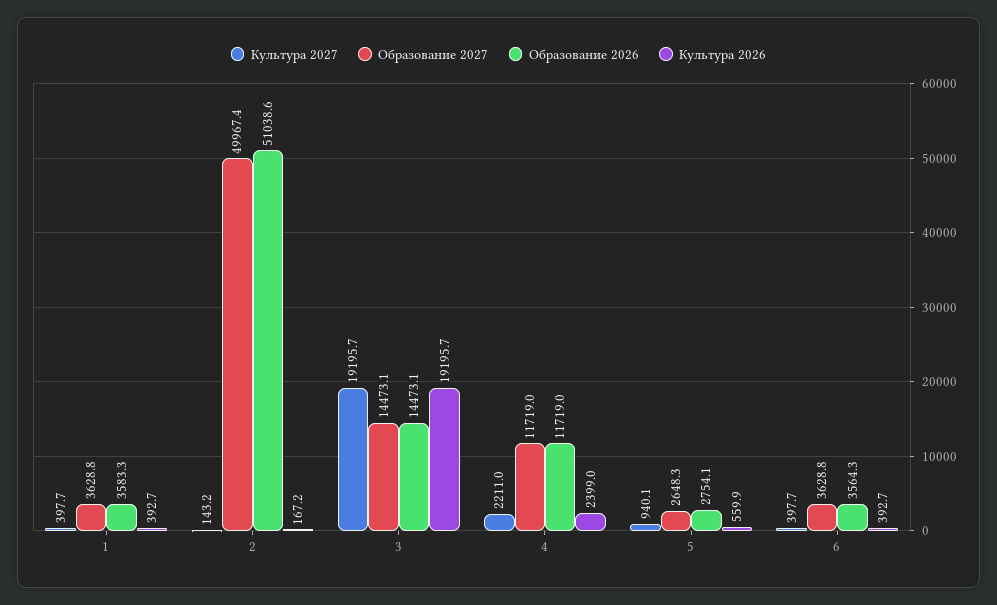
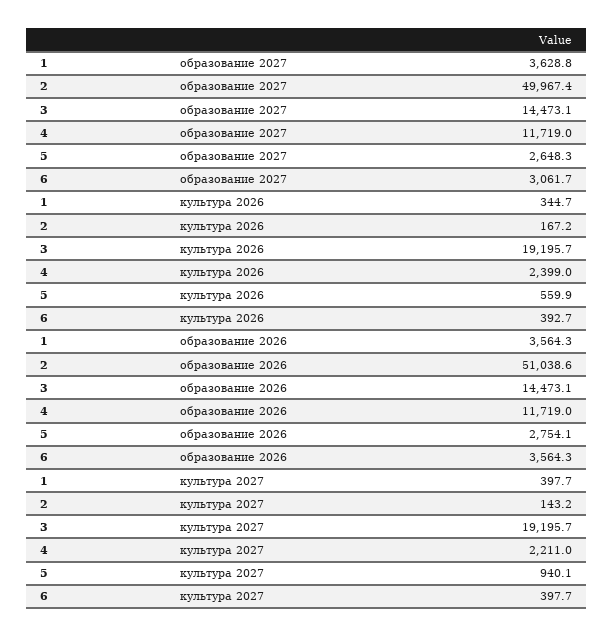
Образование 2026, 1: 3583.3 -> 3564.3
Культура 2026, 1: 392.7 -> 344.7
Образование 2027, 6: 3628.8 -> 3061.7

